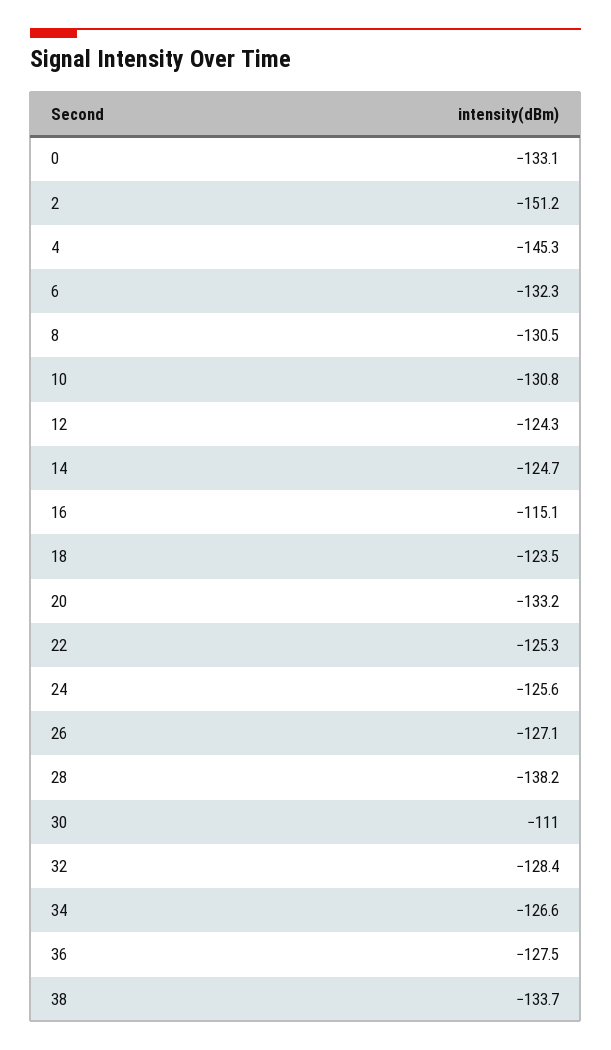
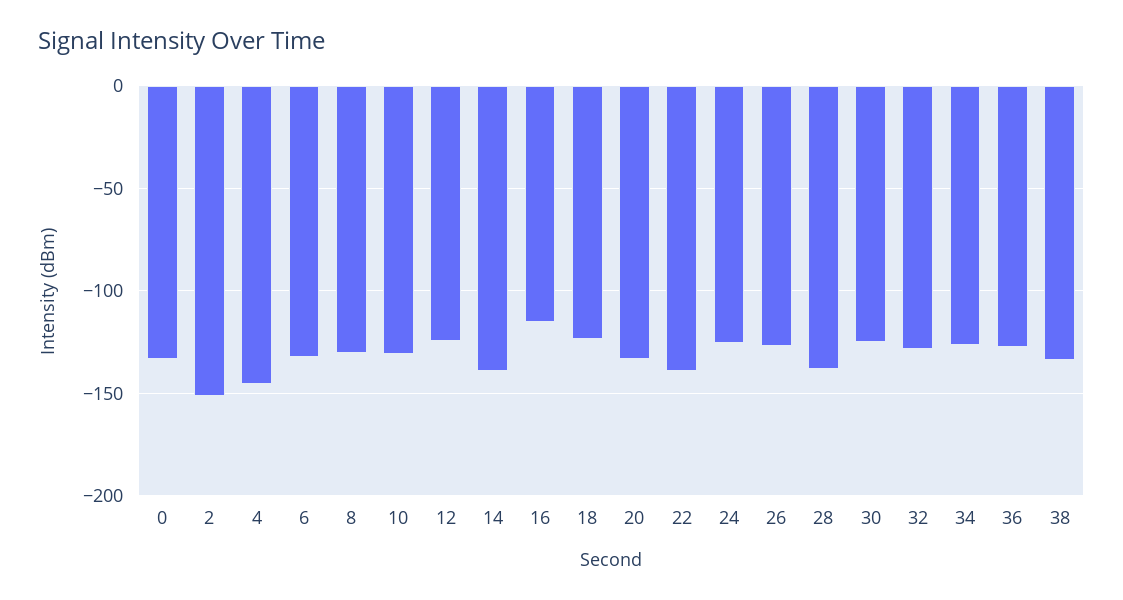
14: -124.7 -> -140
22: -125.3 -> -140
30: -111 -> -125

